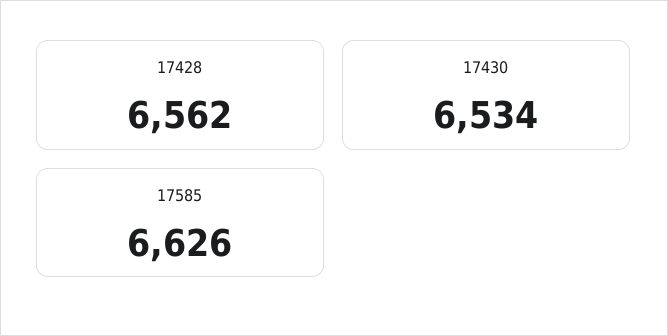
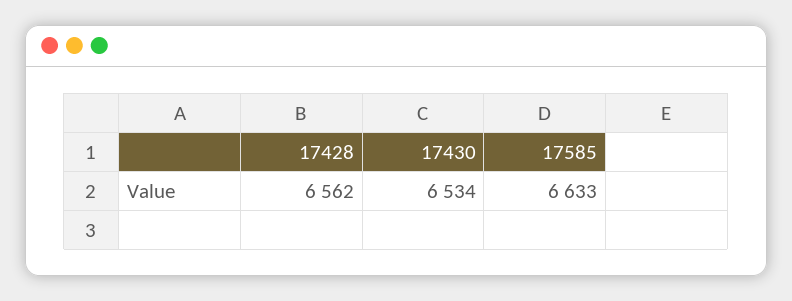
17585: 6626 -> 6633

